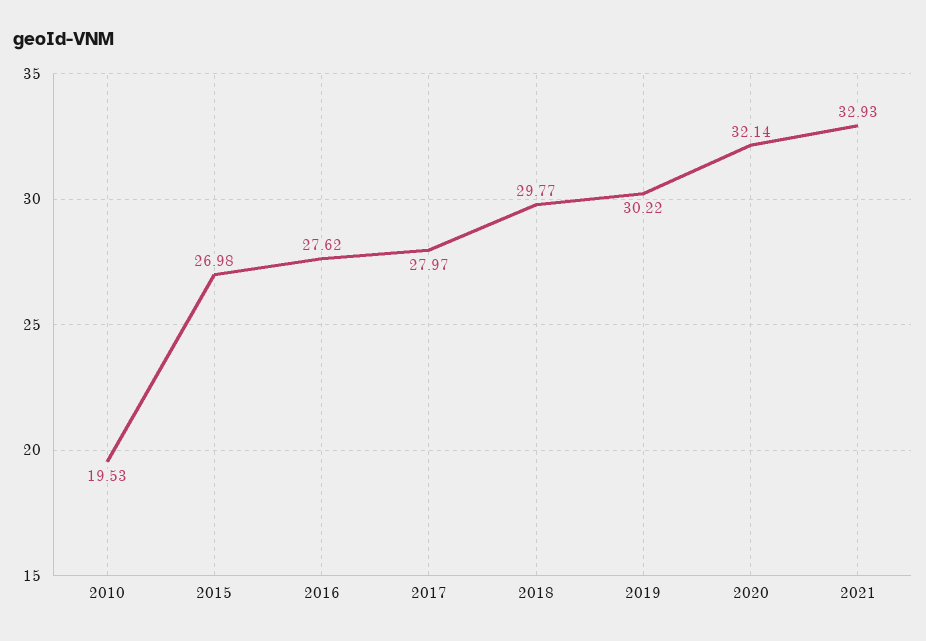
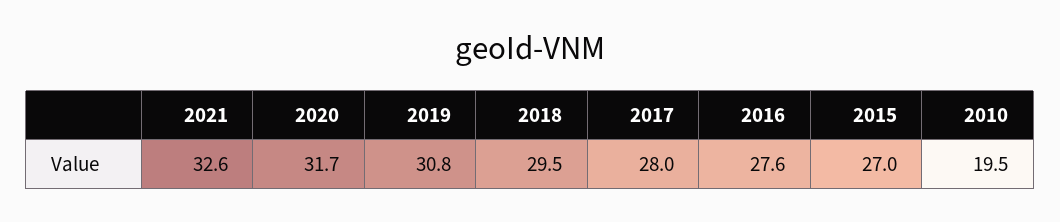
2018: 29.77 -> 29.5
2019: 30.22 -> 30.8
2020: 32.14 -> 31.7
2021: 32.93 -> 32.6

